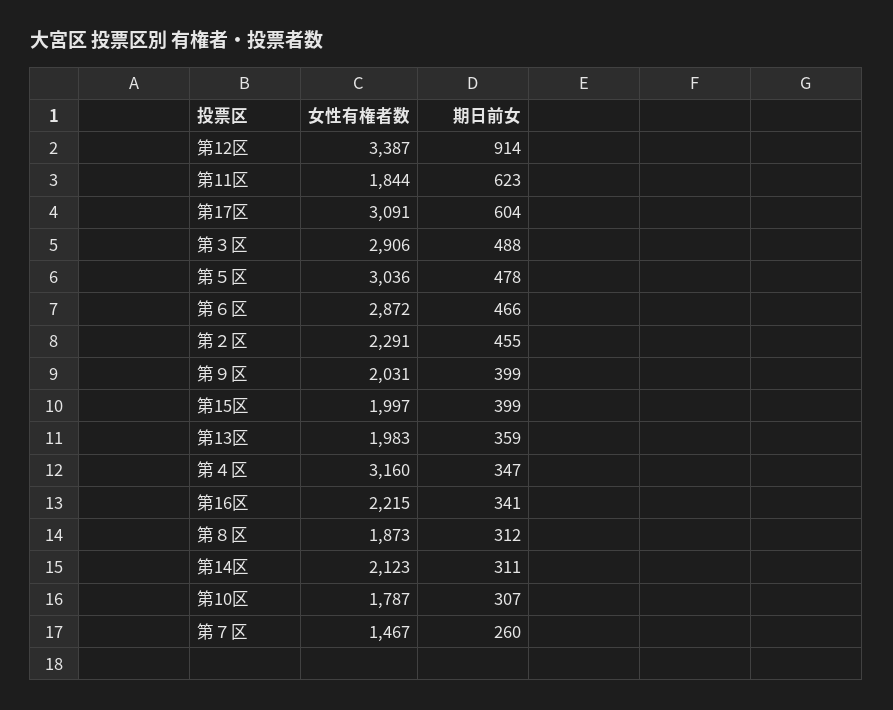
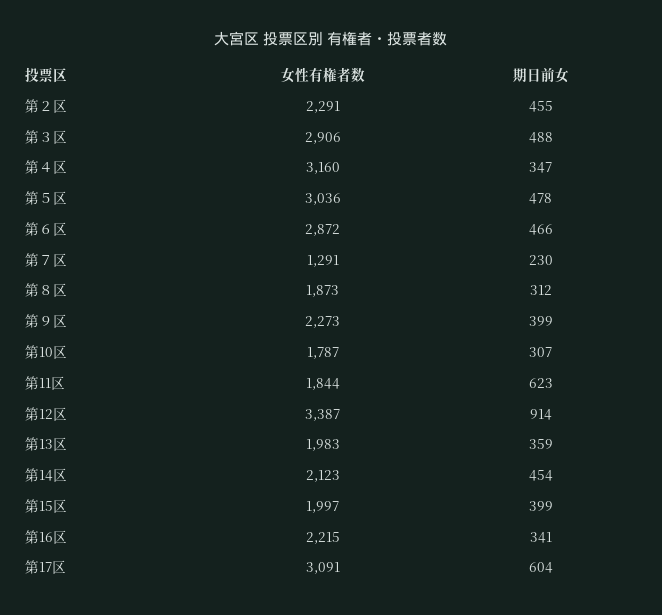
女性有権者数, 第９区: 2031 -> 2273
期日前女, 第14区: 311 -> 454
女性有権者数, 第７区: 1467 -> 1291
期日前女, 第７区: 260 -> 230

